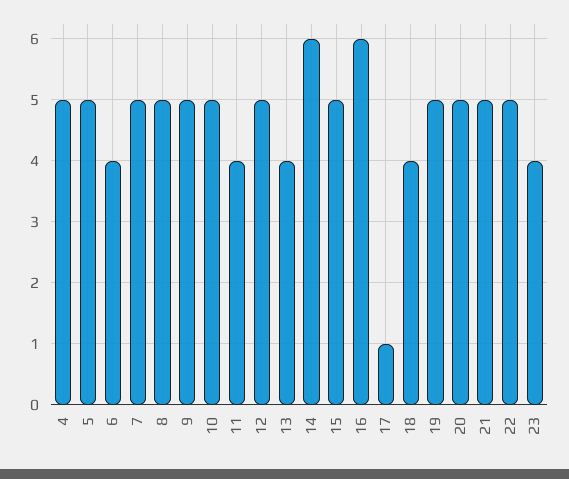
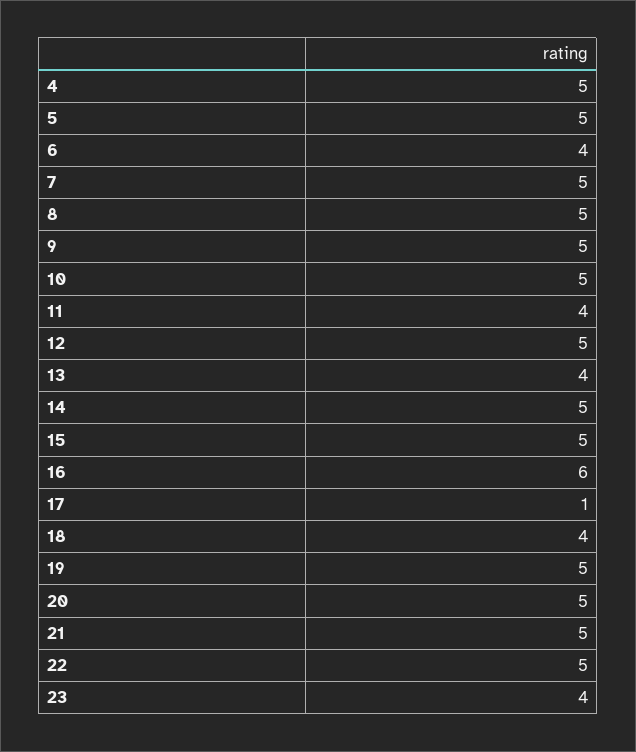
14: 6 -> 5

